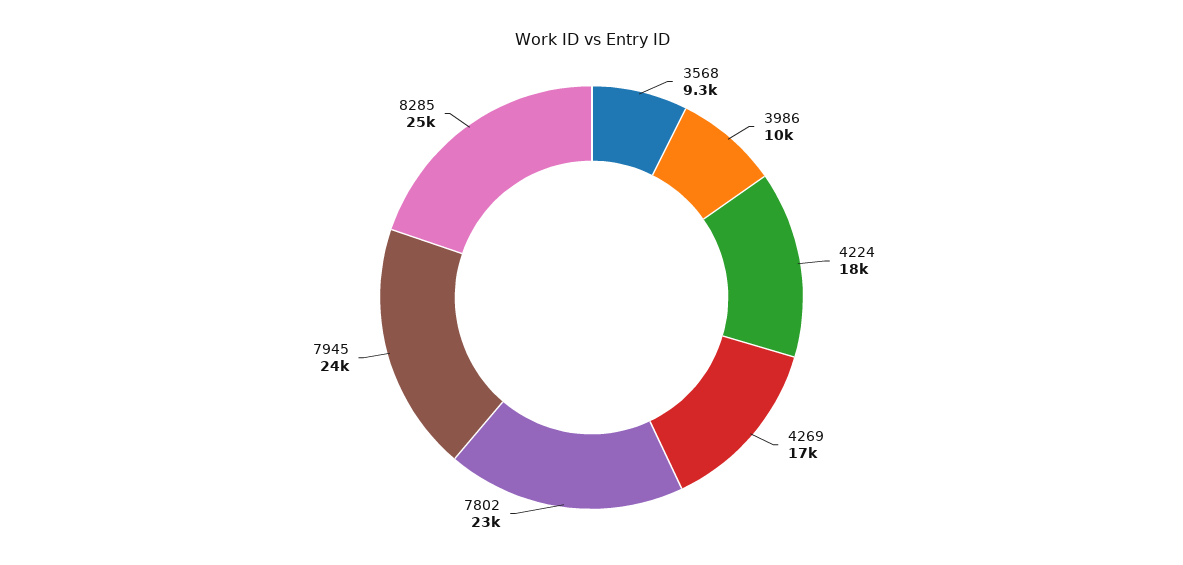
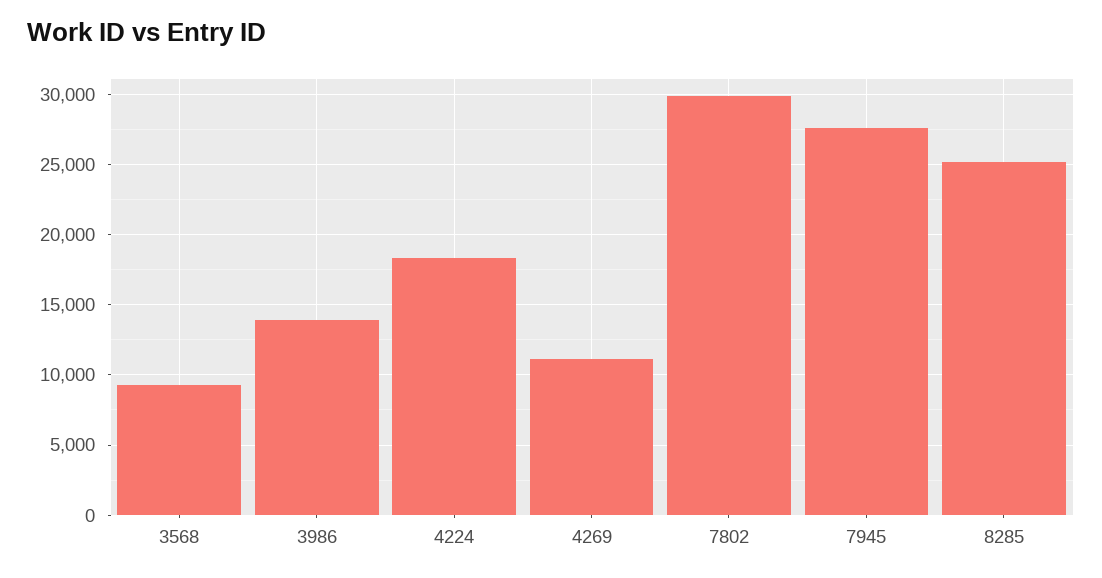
3986: 10000 -> 14000
4269: 17000 -> 11000
7802: 23000 -> 30000
7945: 24000 -> 27500

